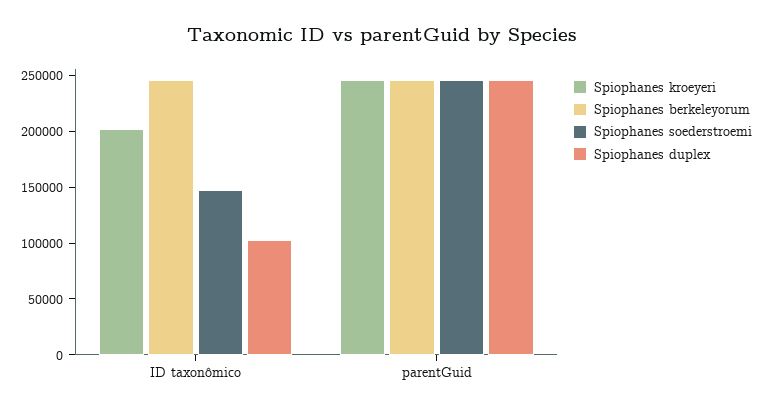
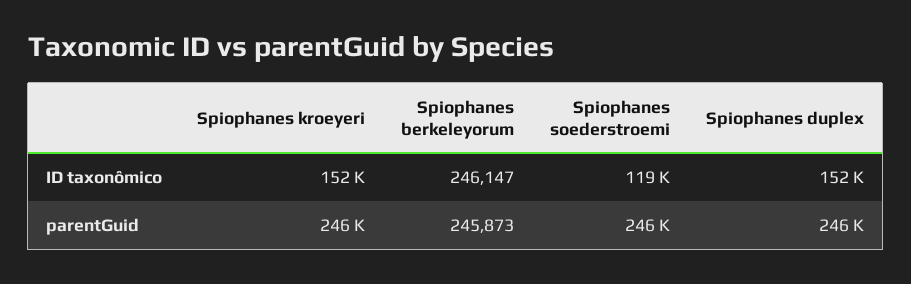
Spiophanes kroeyeri, ID taxonômico: 200000 -> 152000
Spiophanes soederstroemi, ID taxonômico: 150000 -> 119000
Spiophanes duplex, ID taxonômico: 100000 -> 152000

